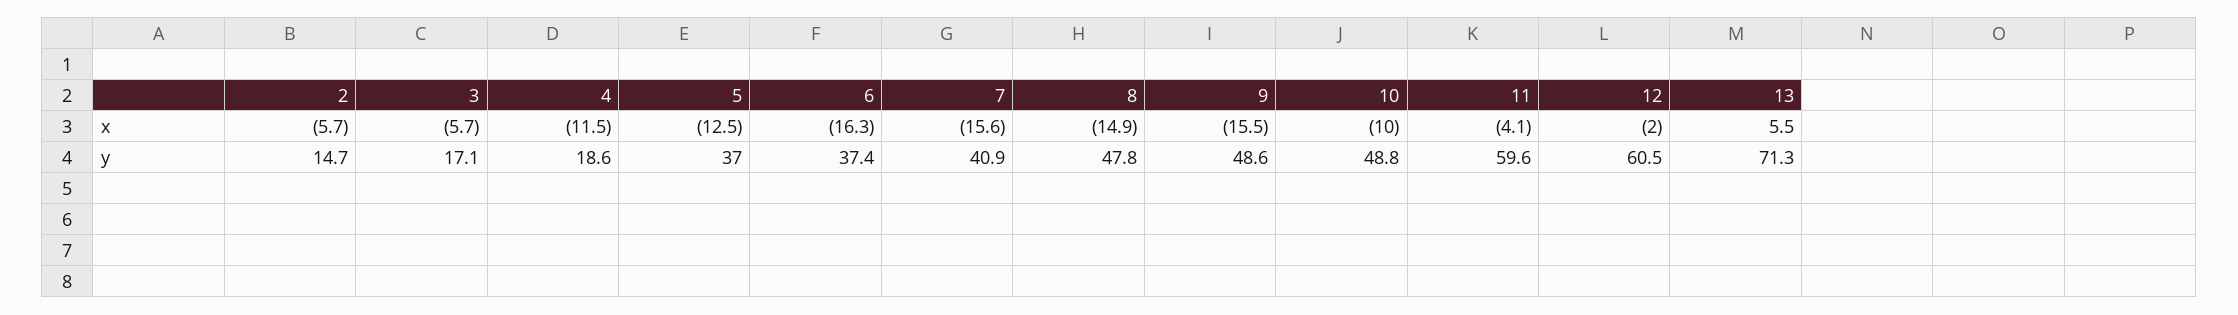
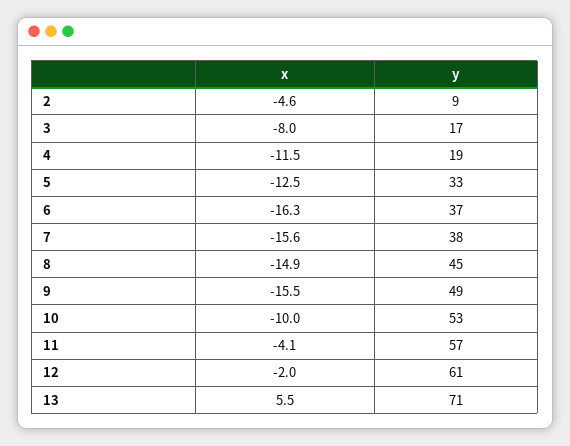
2, x: -5.7 -> -4.6
3, x: -5.7 -> -8
2, y: 14.7 -> 9
5, y: 37 -> 33
7, y: 40.9 -> 38
8, y: 47.8 -> 45
10, y: 48.8 -> 53
11, y: 59.6 -> 57

